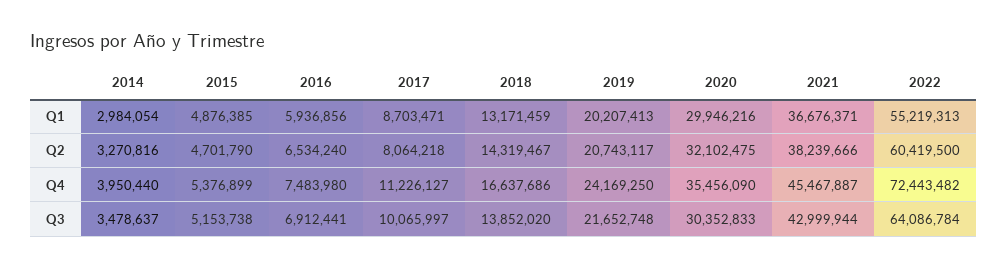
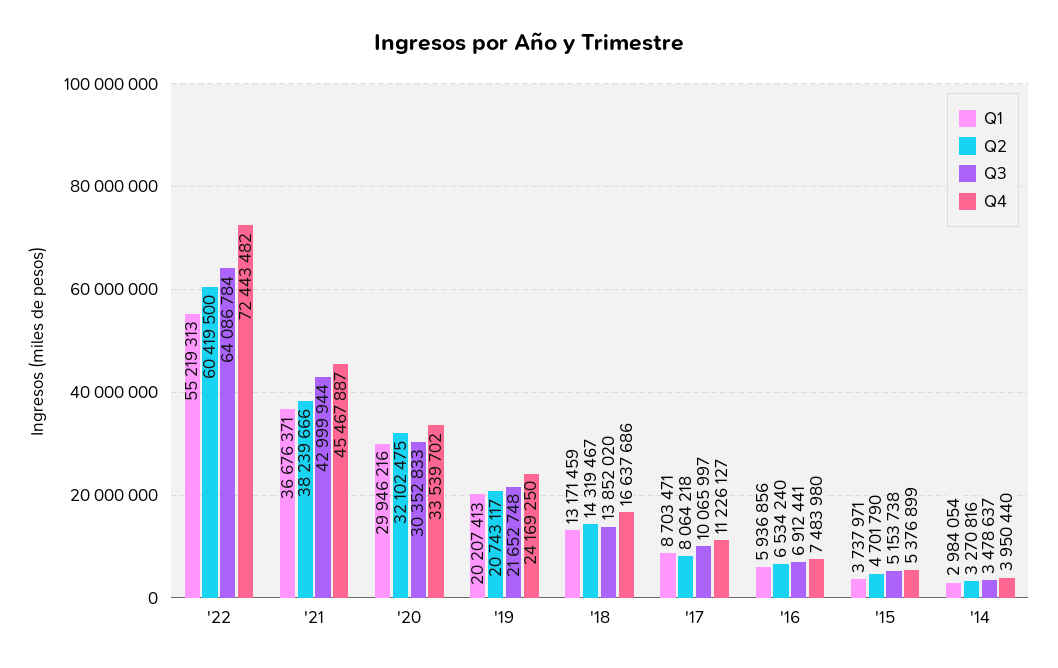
Q1, 2015: 4876385 -> 3737971
Q4, 2020: 35456090 -> 33539702

